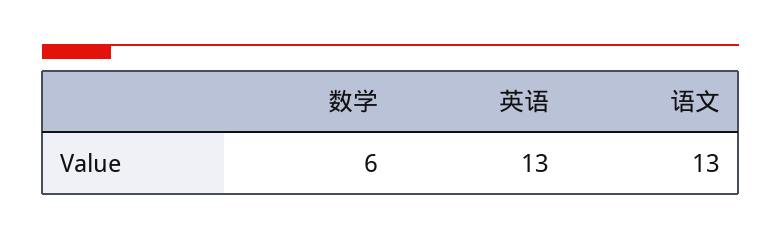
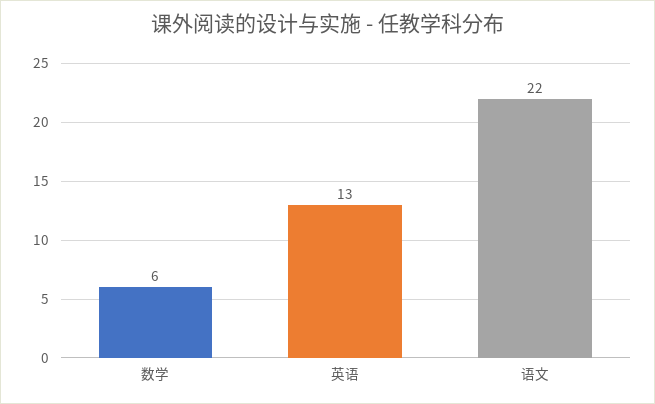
语文: 13 -> 22

